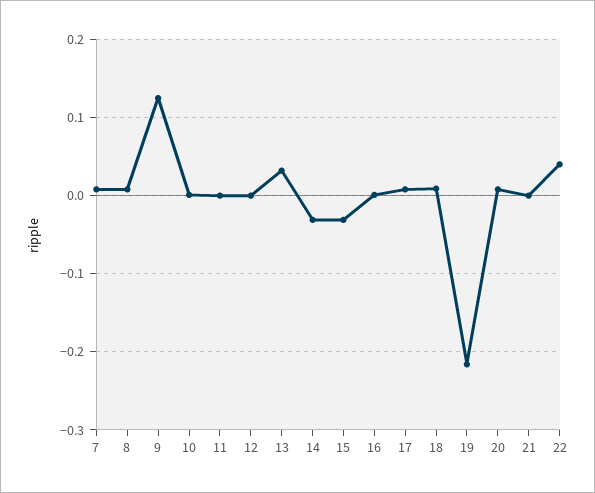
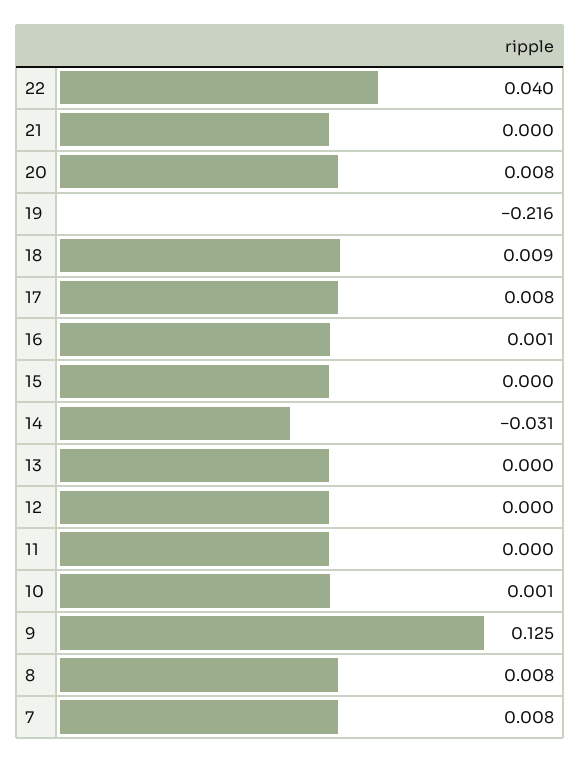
13: 0.03 -> 0
15: -0.03 -> 0

